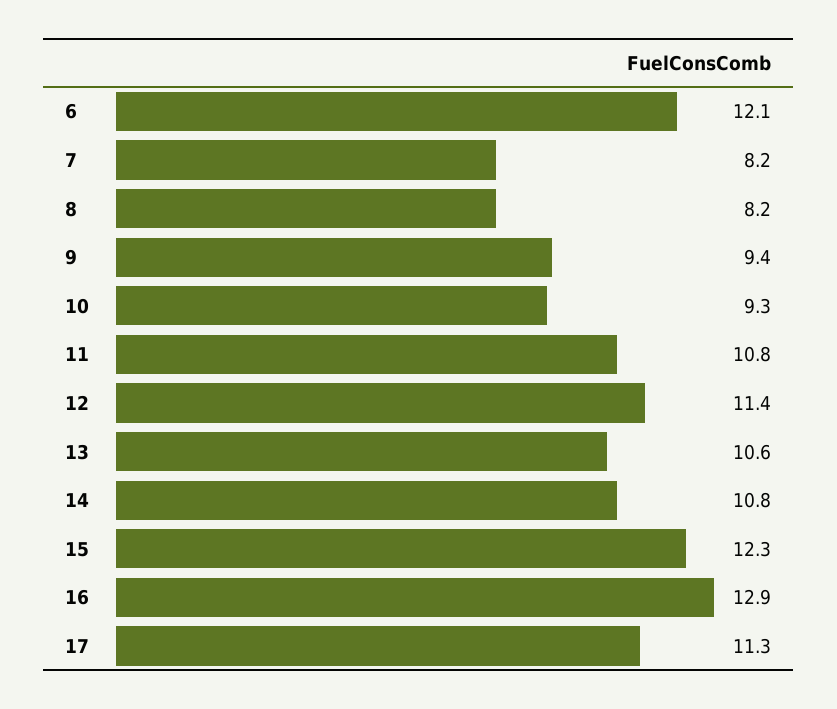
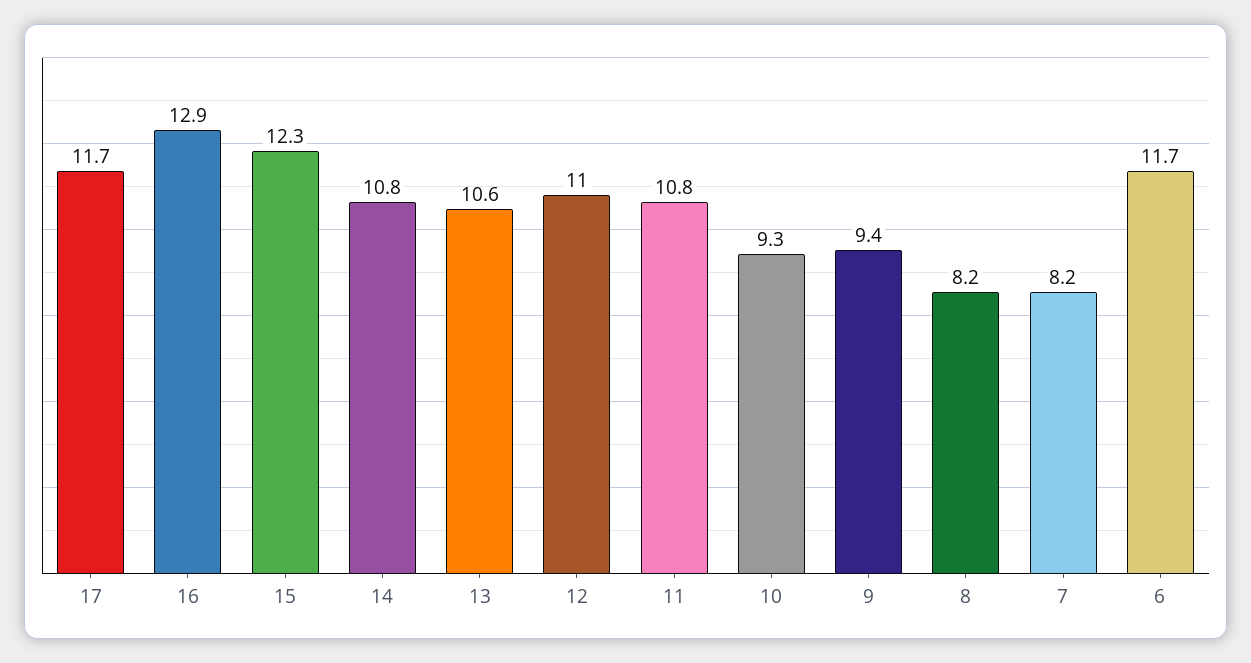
6: 12.1 -> 11.7
12: 11.4 -> 11
17: 11.3 -> 11.7

